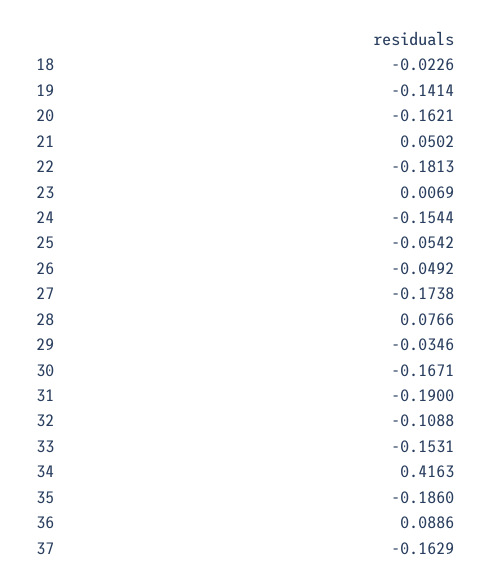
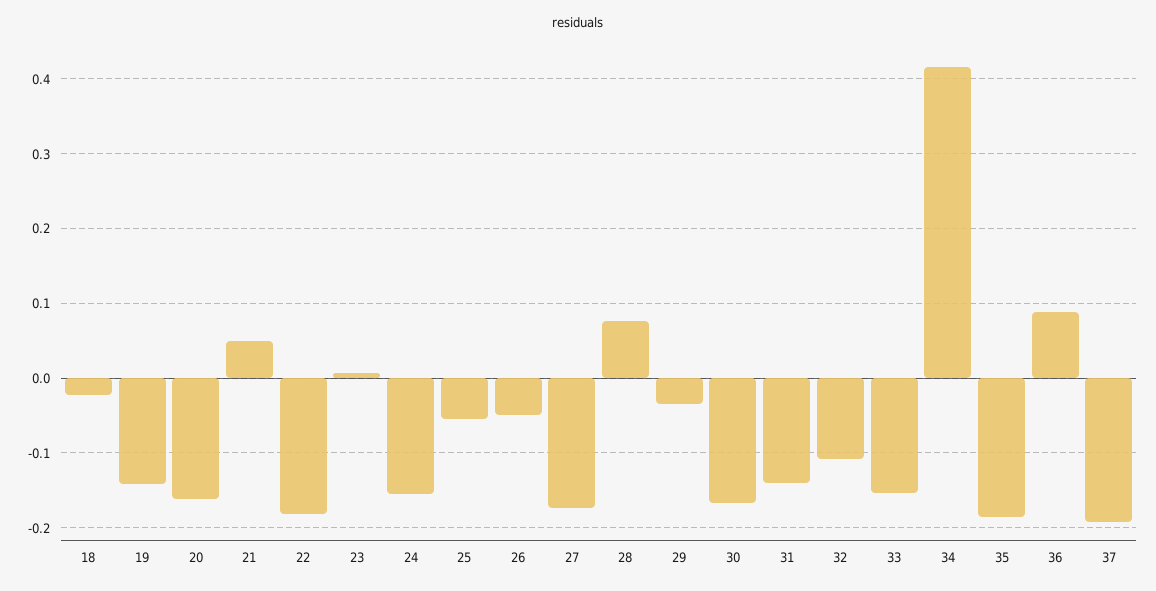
31: -0.19 -> -0.14
37: -0.1629 -> -0.19

